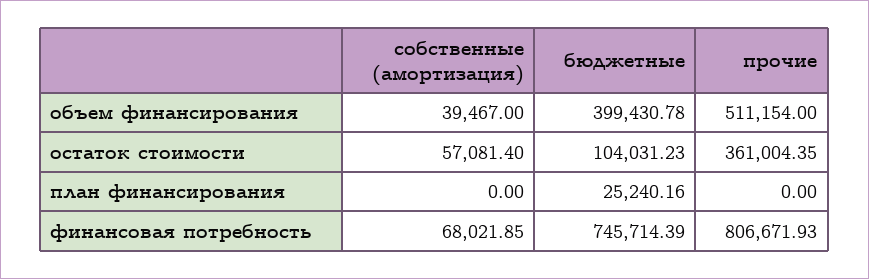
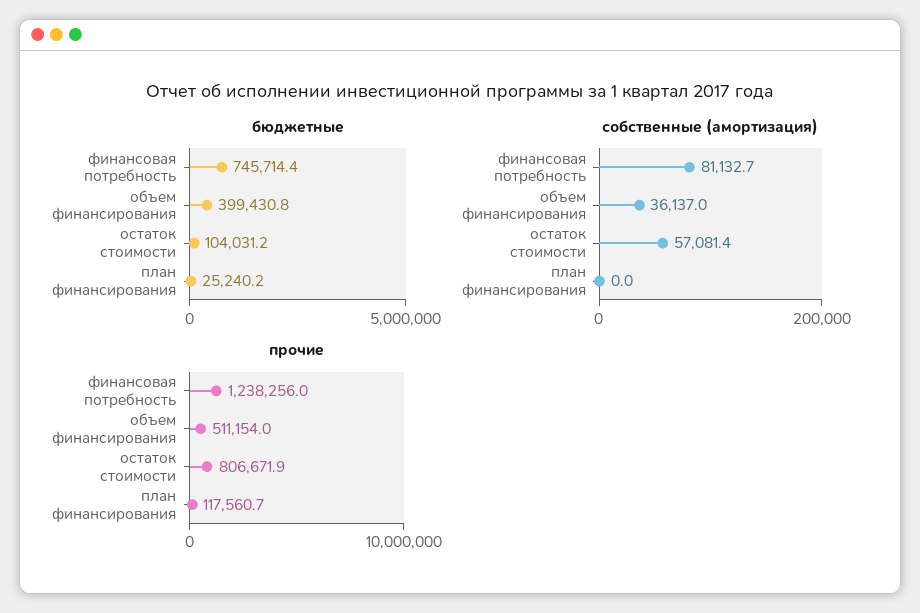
собственные (амортизация), объем финансирования: 39467 -> 36137
прочие, остаток стоимости: 361004.35 -> 806671.9
прочие, план финансирования: 0 -> 117560.7
собственные (амортизация), финансовая потребность: 68021.85 -> 81132.7
прочие, финансовая потребность: 806671.93 -> 1238256

